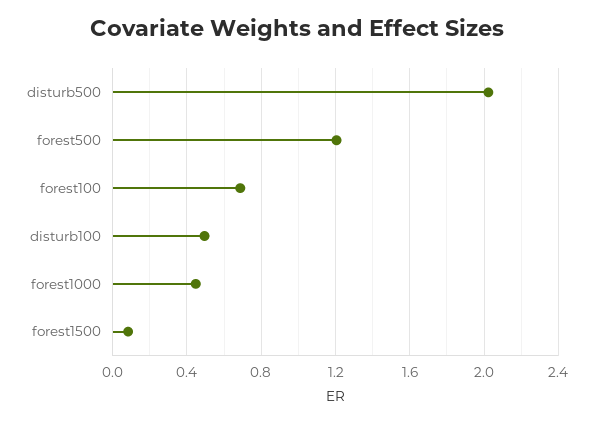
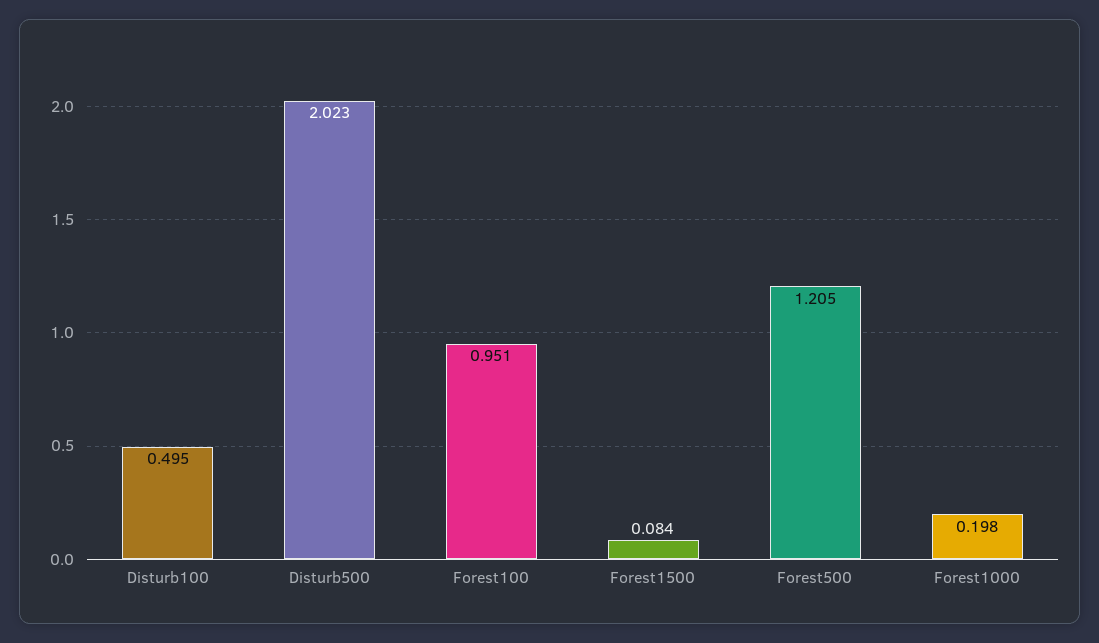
forest100: 0.7 -> 0.951
forest1000: 0.45 -> 0.198

